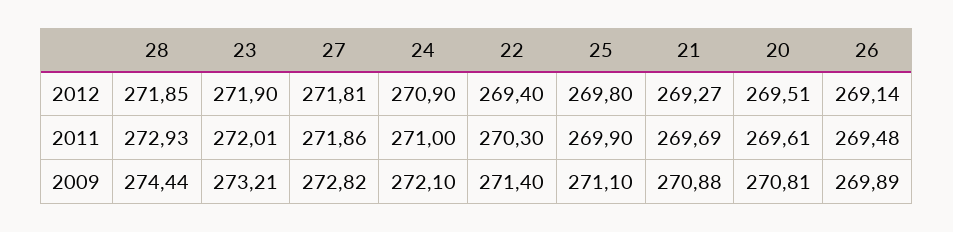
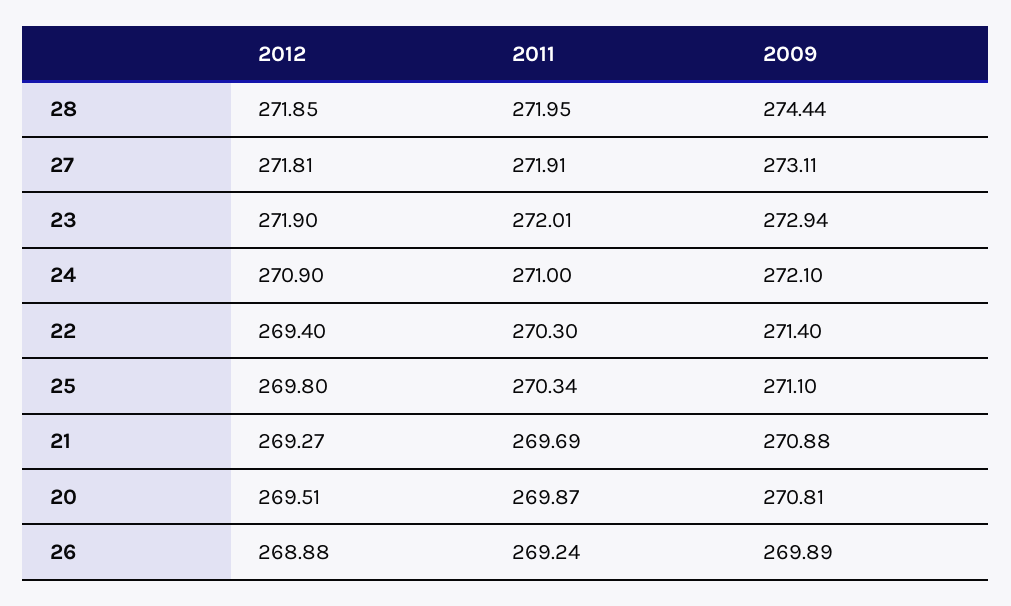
26, 2012: 269.14 -> 268.88
28, 2011: 272.93 -> 271.95
27, 2011: 271.86 -> 271.91
25, 2011: 269.9 -> 270.34
20, 2011: 269.61 -> 269.87
26, 2011: 269.48 -> 269.24
23, 2009: 273.21 -> 272.94
27, 2009: 272.82 -> 273.11

